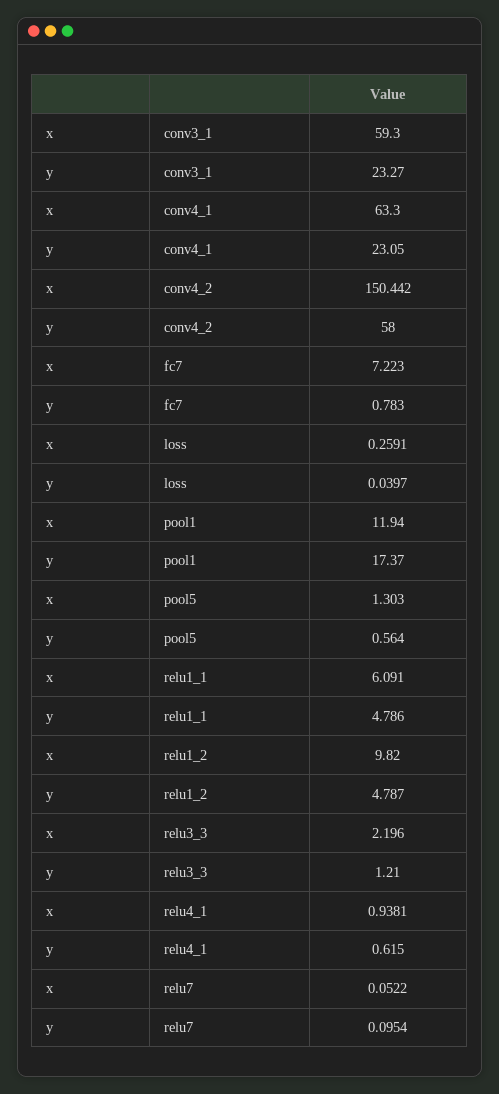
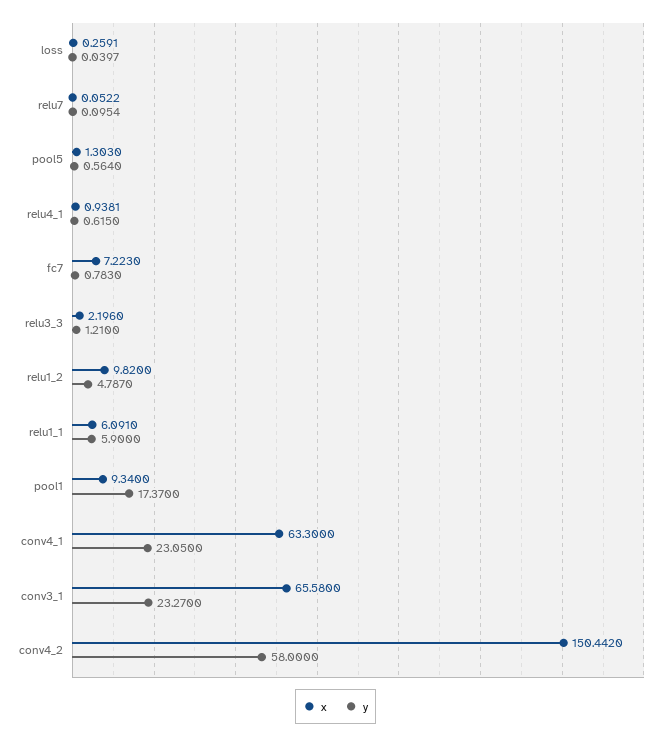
x, conv3_1: 59.3 -> 65.58
x, pool1: 11.94 -> 9.34
y, relu1_1: 4.786 -> 5.9

